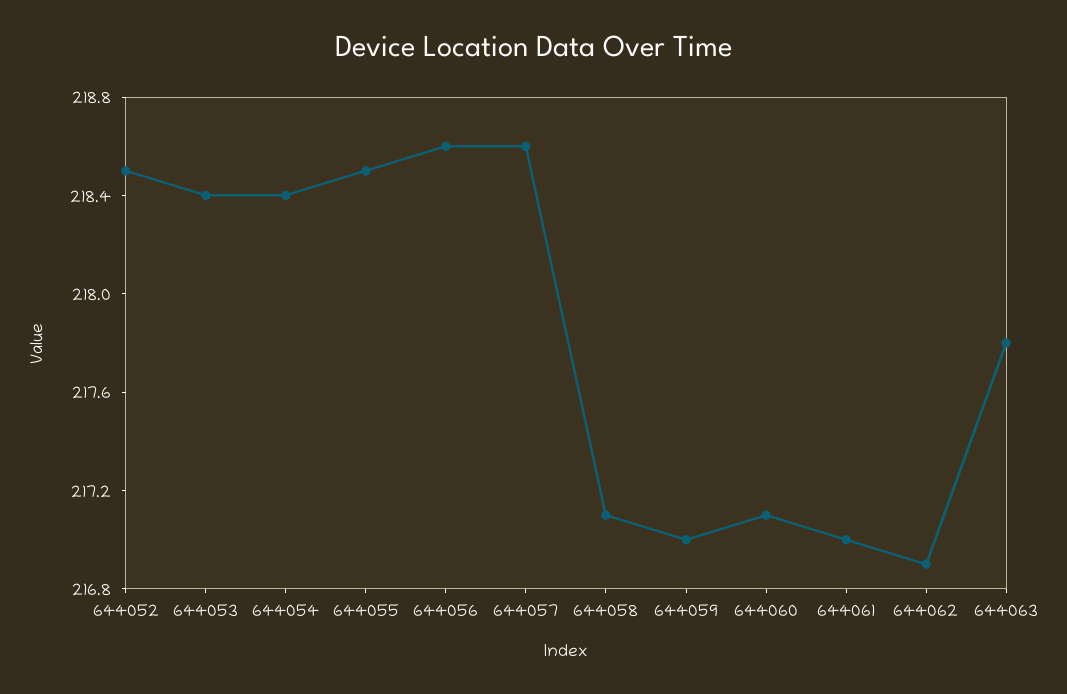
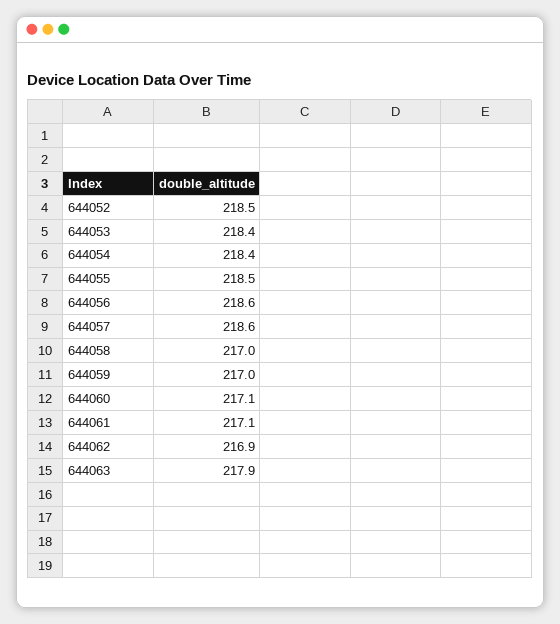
644058: 217.1 -> 217
644061: 217 -> 217.1
644063: 217.8 -> 217.9

